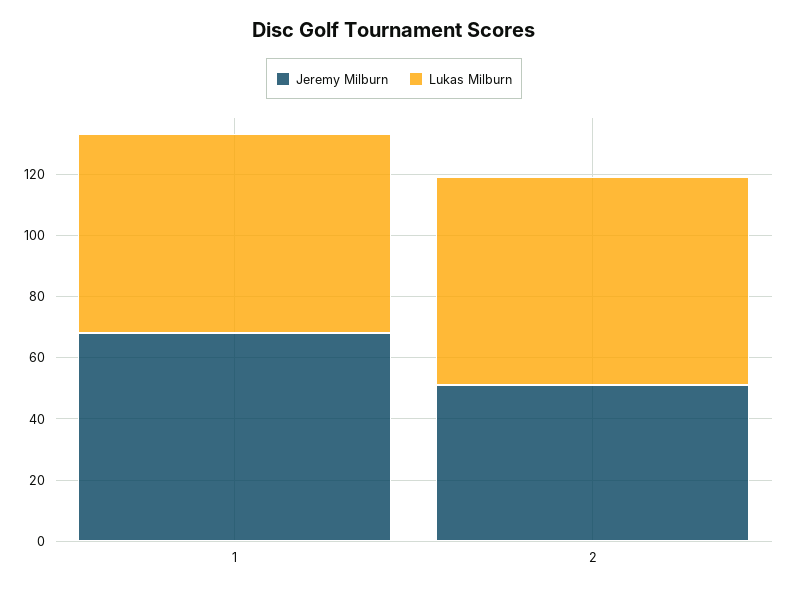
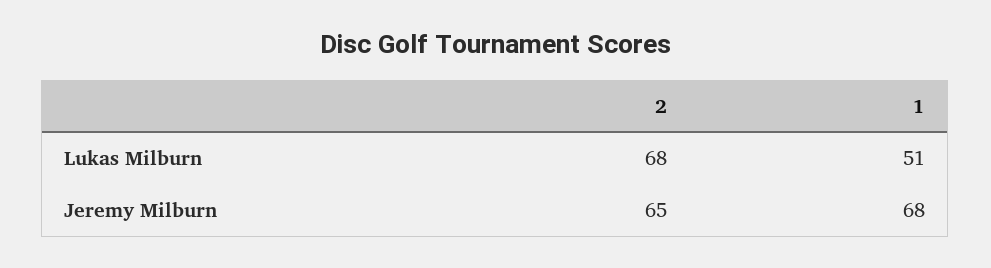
Lukas Milburn, 1: 65 -> 51
Jeremy Milburn, 2: 50 -> 65

